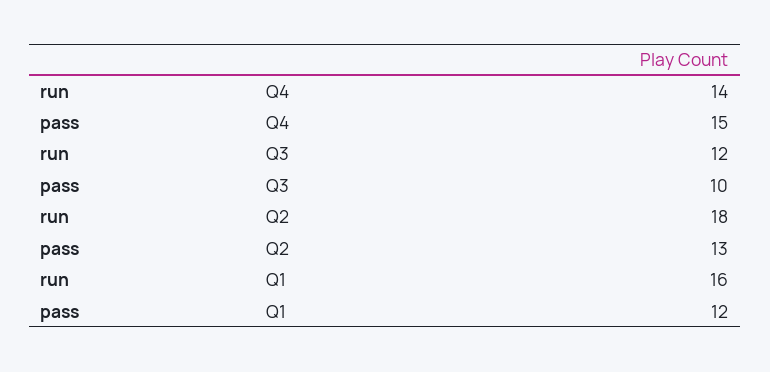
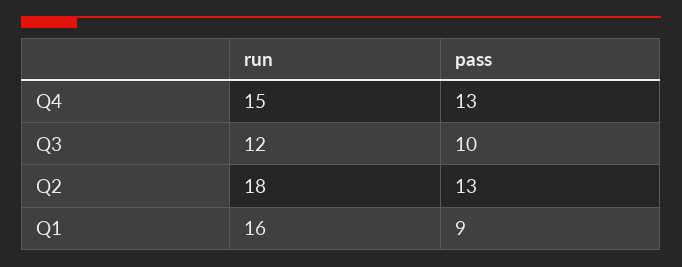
run, Q4: 14 -> 15
pass, Q4: 15 -> 13
pass, Q1: 12 -> 9

